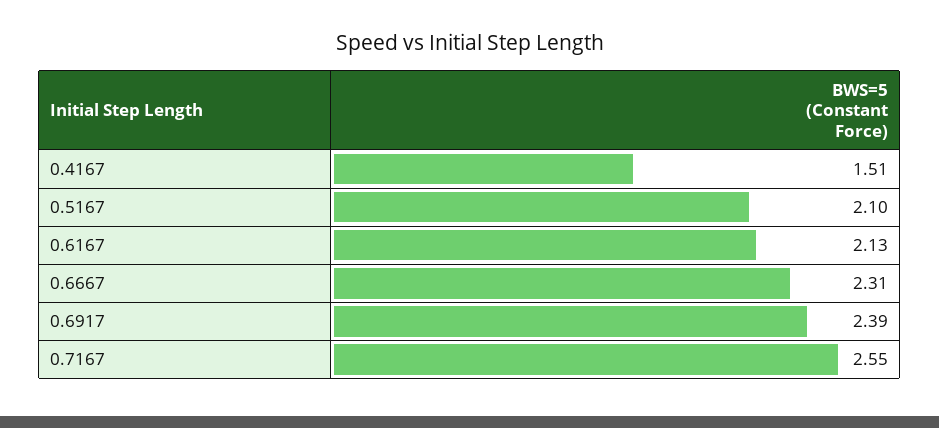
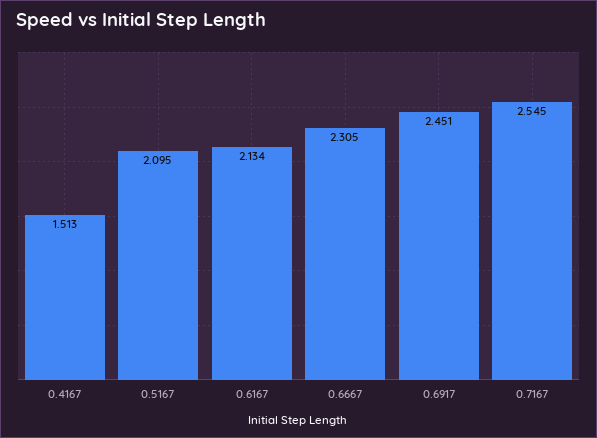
0.6917: 2.39 -> 2.451

